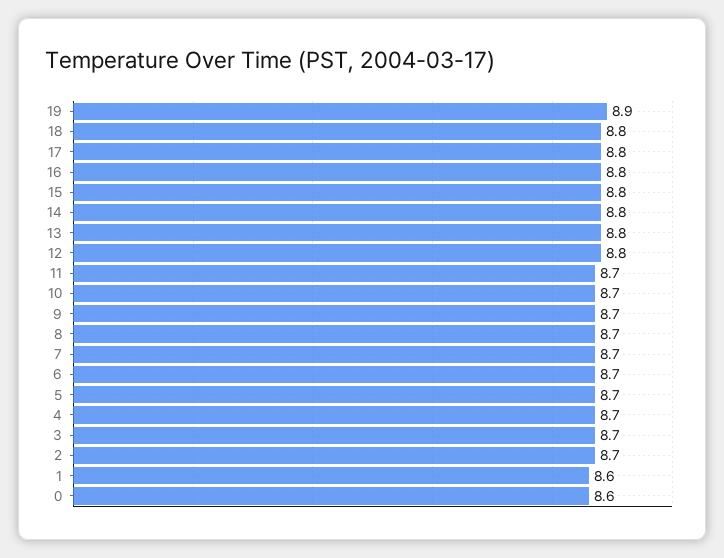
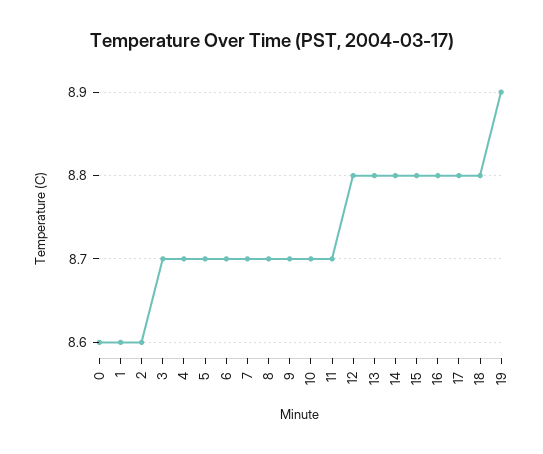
2: 8.7 -> 8.6

